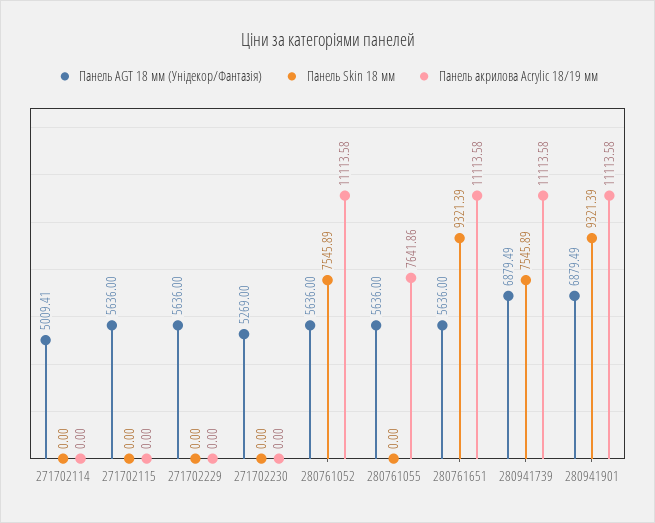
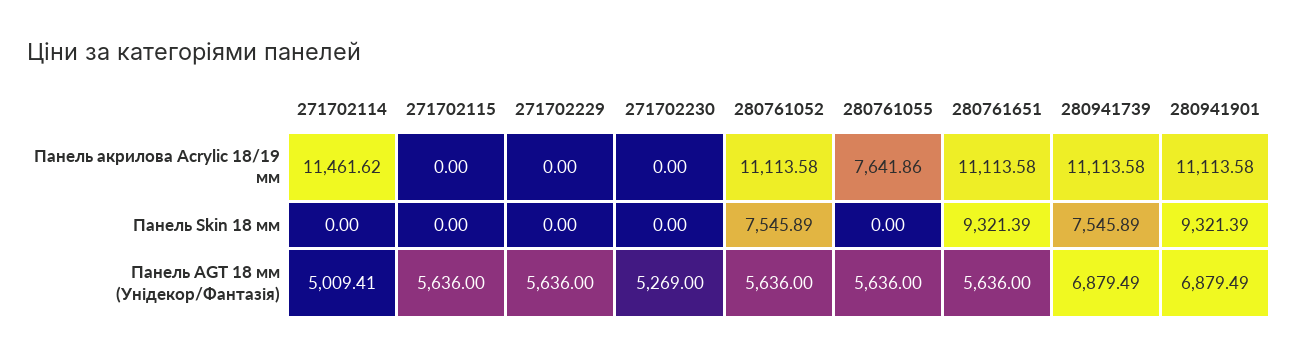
Панель акрилова Acrylic 18/19 мм, 271702114: 0 -> 11461.62

